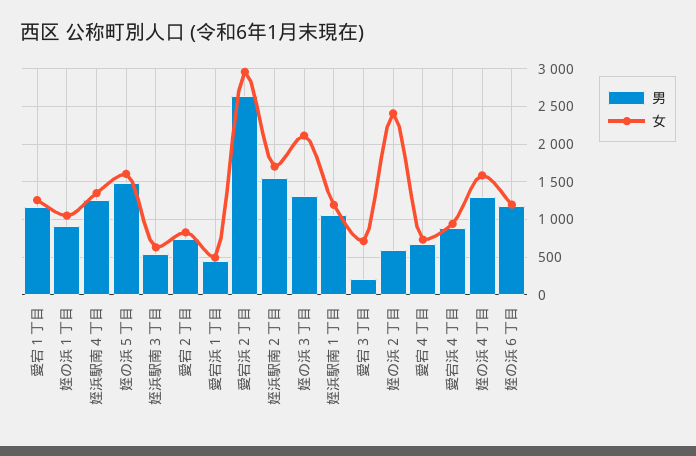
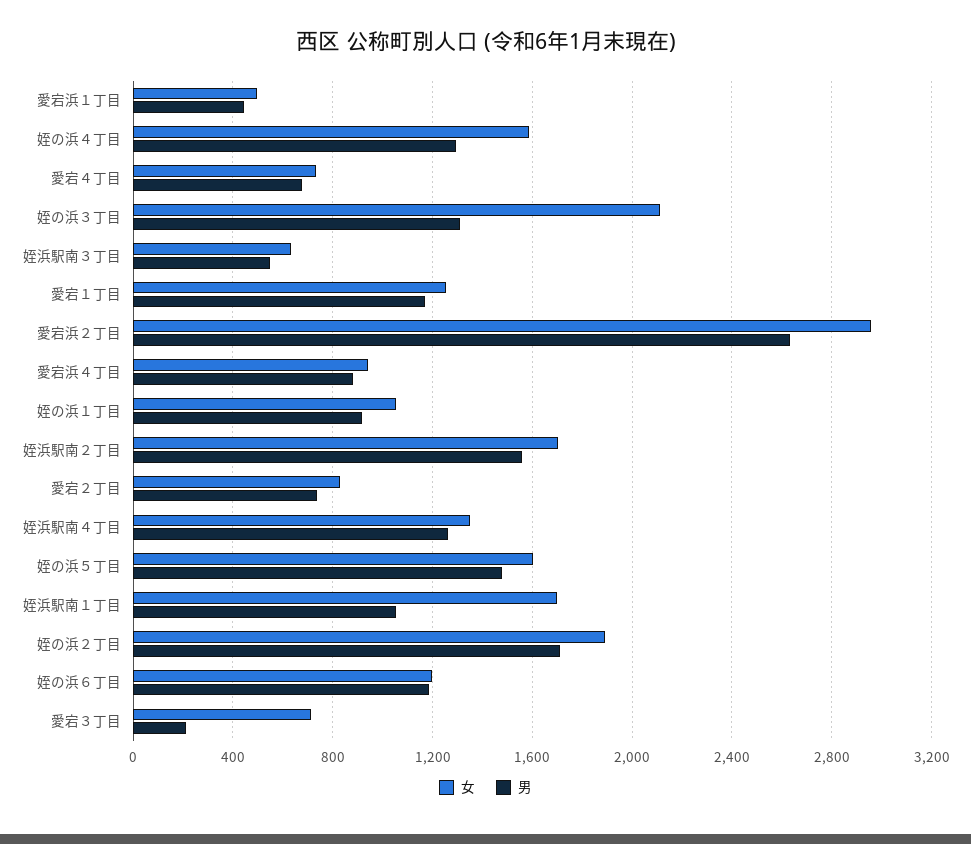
女, 姪浜駅南１丁目: 1200 -> 1700
男, 姪の浜２丁目: 600 -> 1700
女, 姪の浜２丁目: 2400 -> 1900

